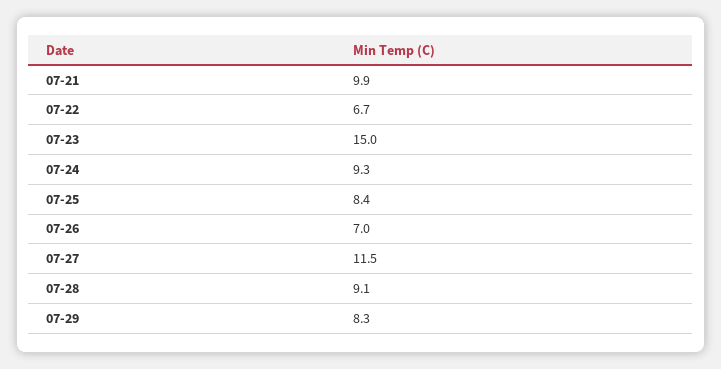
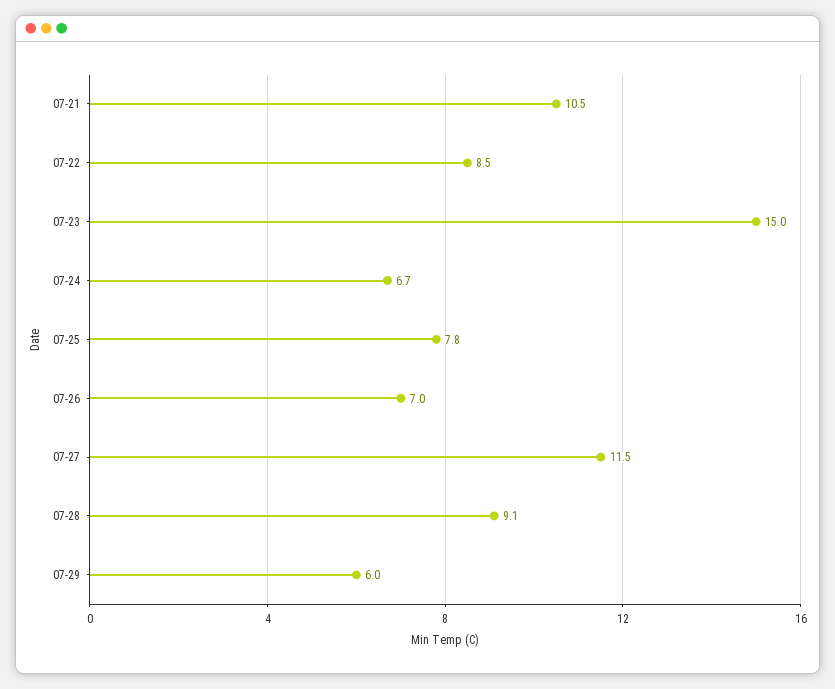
07-21: 9.9 -> 10.5
07-22: 6.7 -> 8.5
07-24: 9.3 -> 6.7
07-25: 8.4 -> 7.8
07-29: 8.3 -> 6

